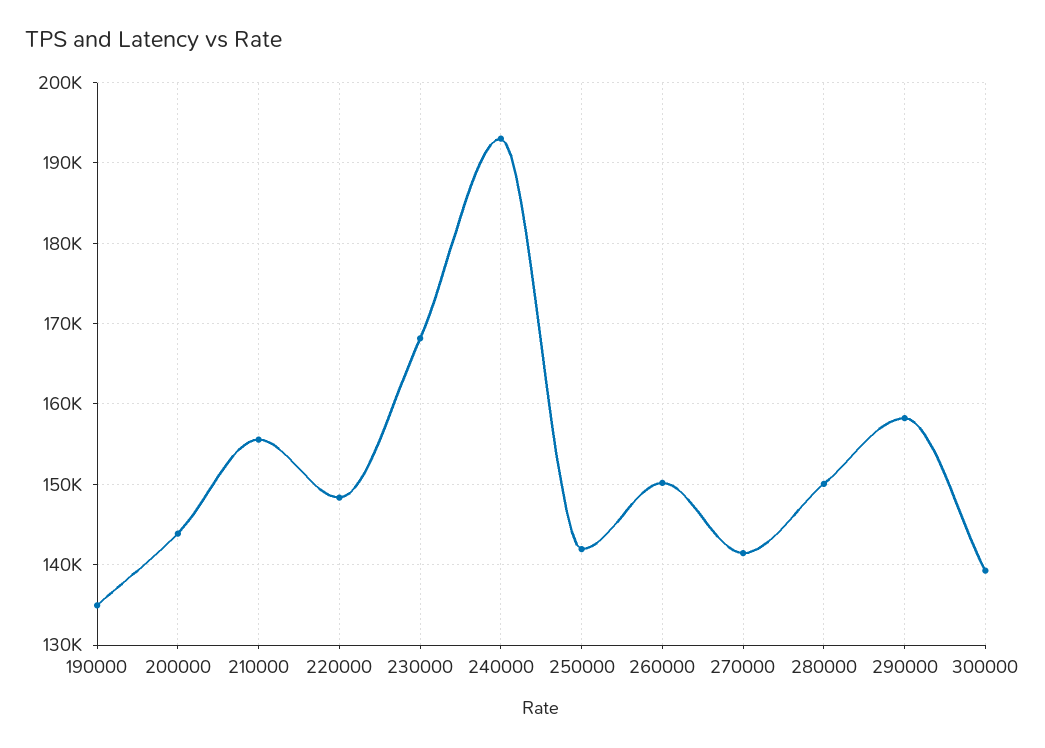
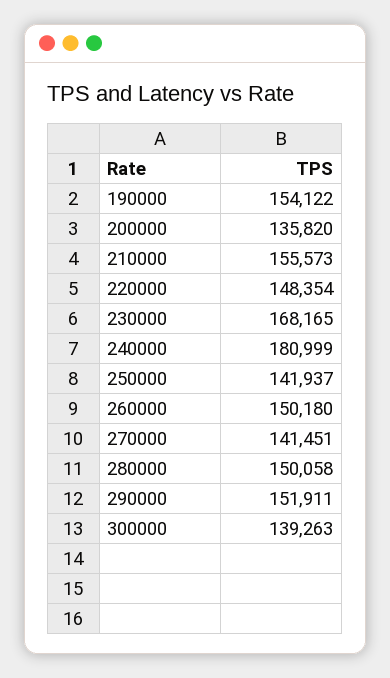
190000: 135000 -> 154122
200000: 144000 -> 135820
240000: 193000 -> 180999
290000: 158000 -> 151911

